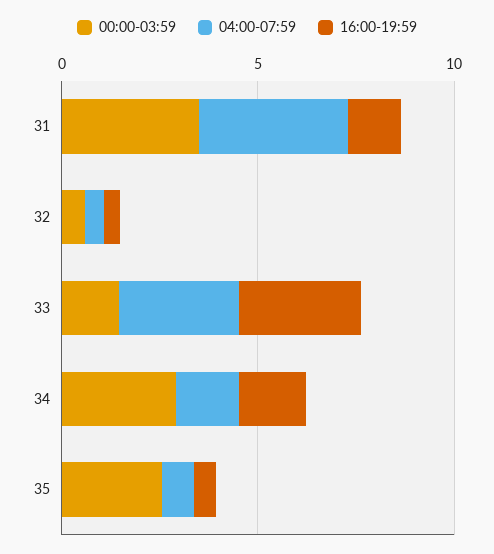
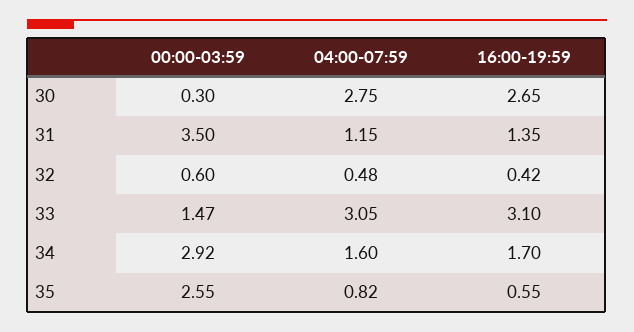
04:00-07:59, 31: 4 -> 1.15
00:00-03:59, 30: none -> 0.3
04:00-07:59, 30: none -> 2.75
16:00-19:59, 30: none -> 2.65

